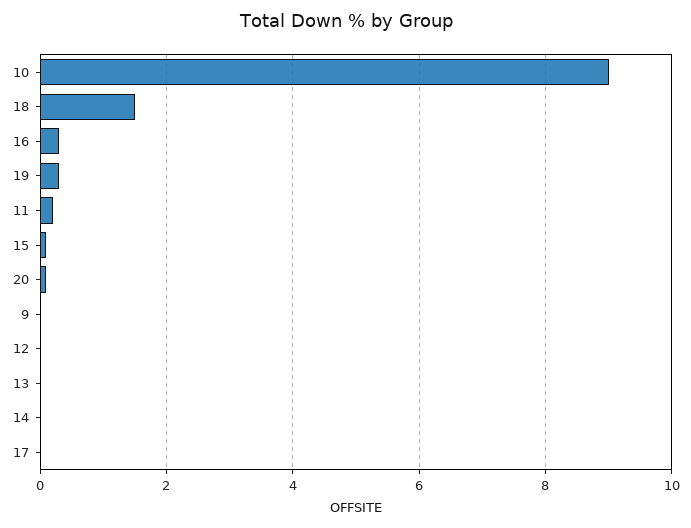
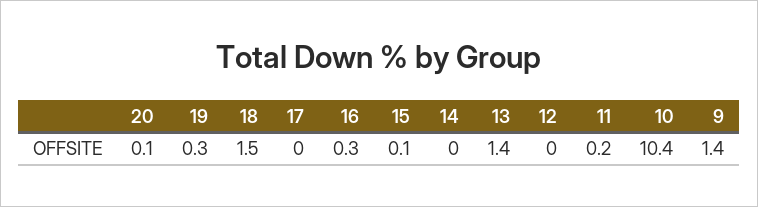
10: 9 -> 10.4
9: 0 -> 1.4
13: 0 -> 1.4

